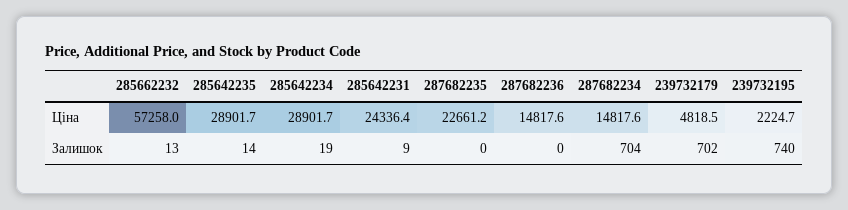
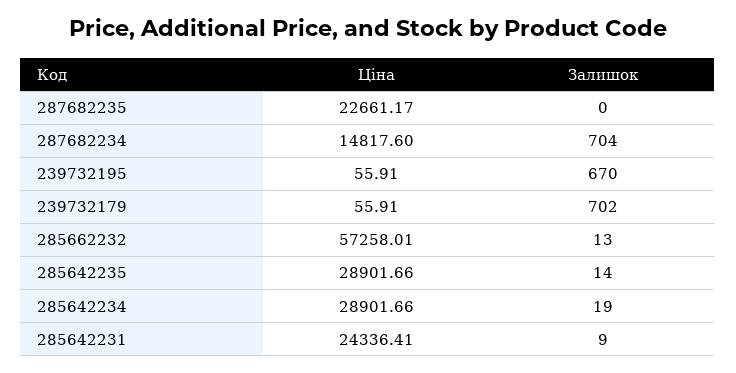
287682236, Ціна: 14817.6 -> none
239732179, Ціна: 4818.5 -> 55.91
239732195, Ціна: 2224.7 -> 55.91
287682236, Залишок: 0 -> none
239732195, Залишок: 740 -> 670

